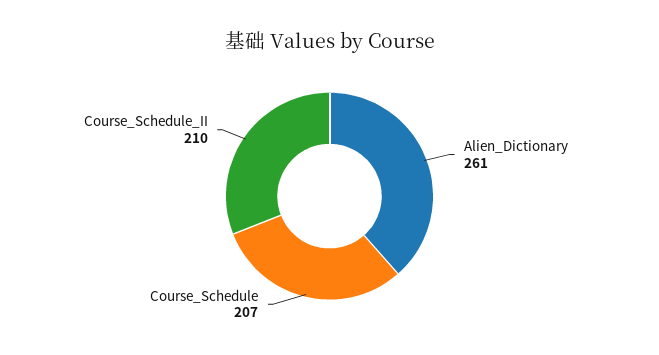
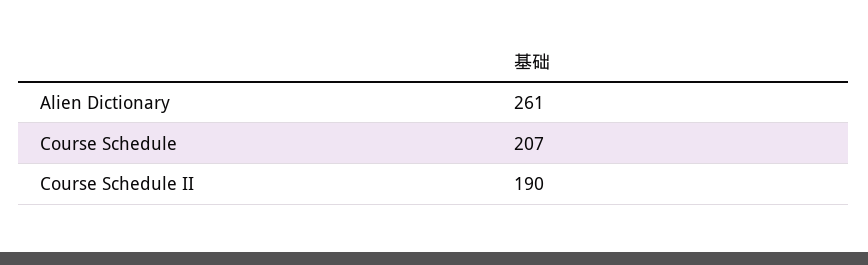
Course_Schedule_II: 210 -> 190

